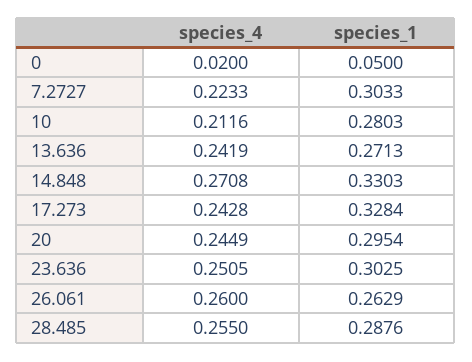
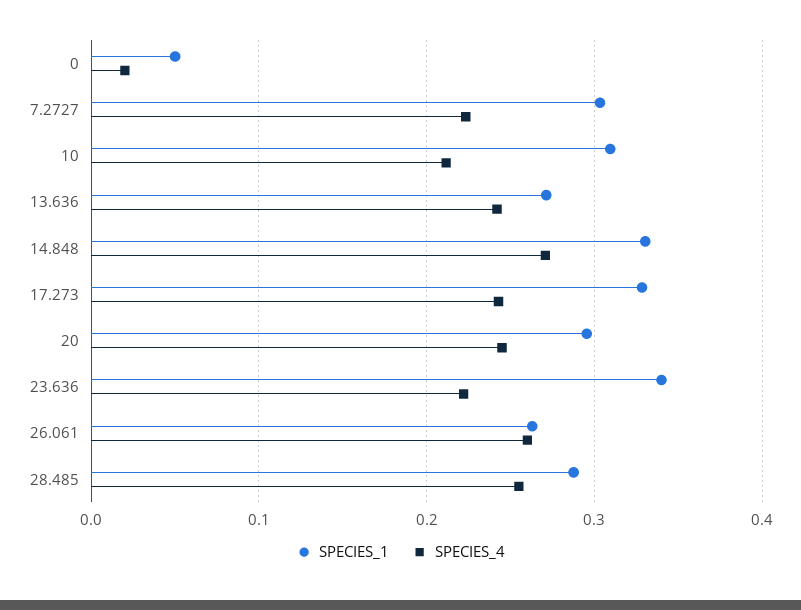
species_1, 10: 0.2803 -> 0.31
species_4, 23.636: 0.2505 -> 0.22
species_1, 23.636: 0.3025 -> 0.34

